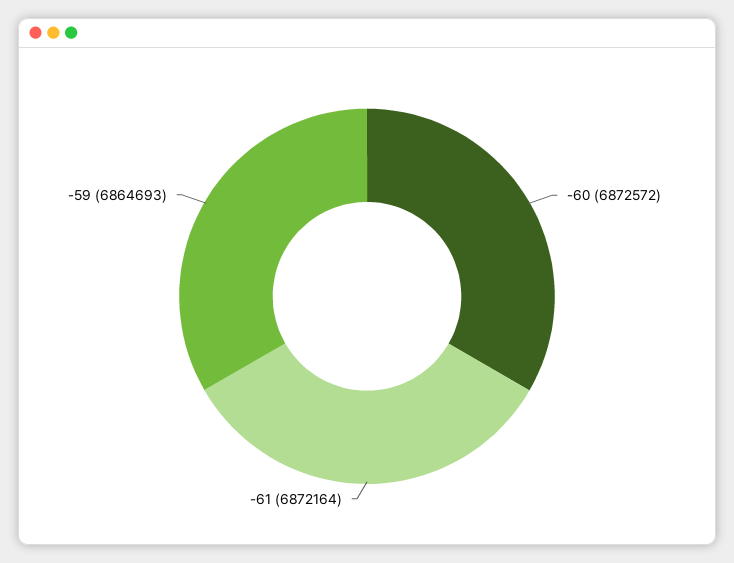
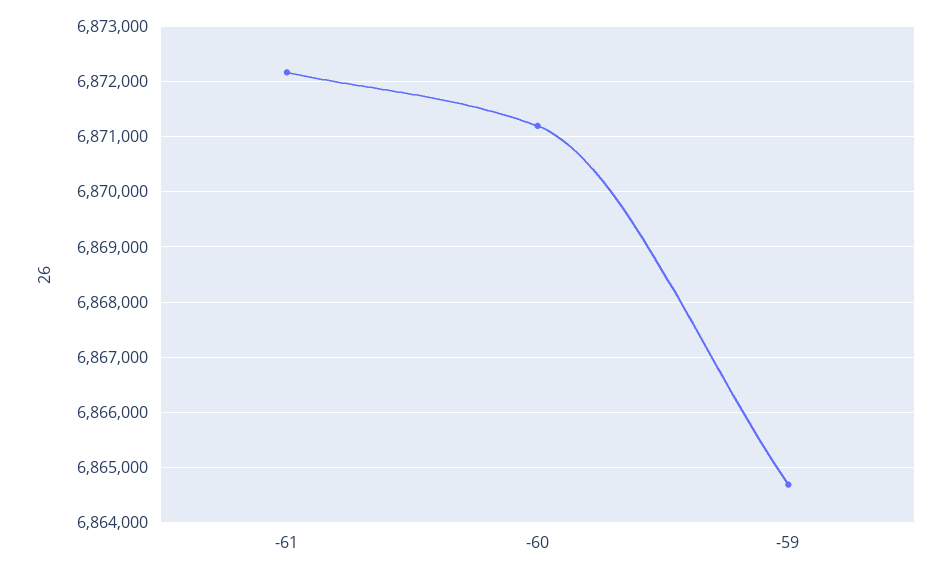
-60: 6872572 -> 6871200

